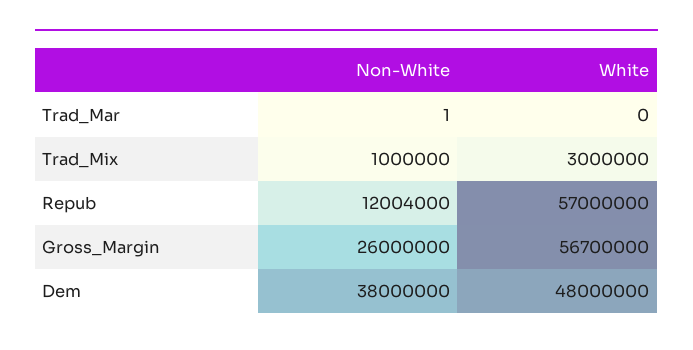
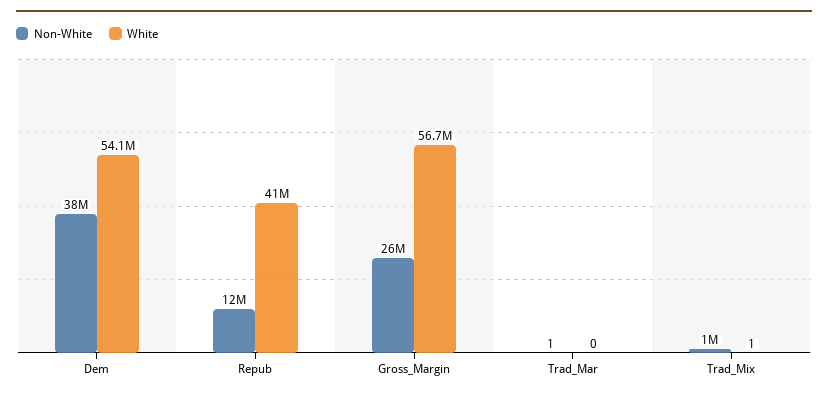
White, Trad_Mix: 3000000 -> 1
White, Repub: 57000000 -> 41000000
White, Dem: 48000000 -> 54100000

